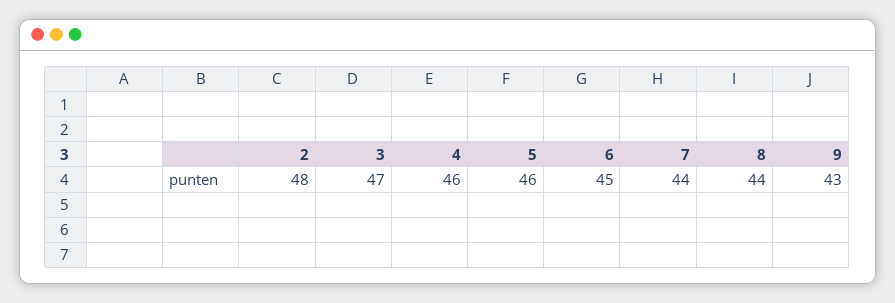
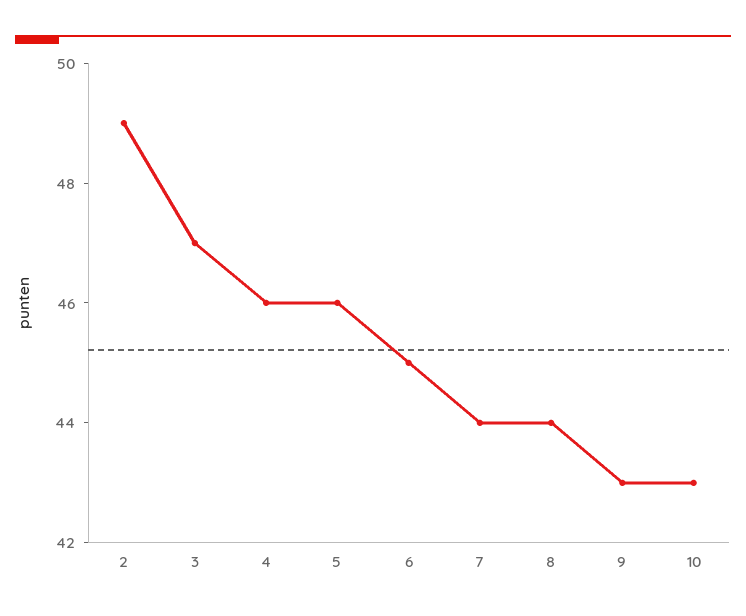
2: 48 -> 49
10: none -> 43

